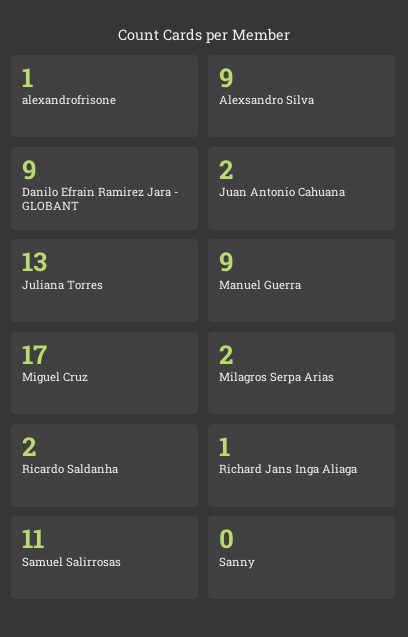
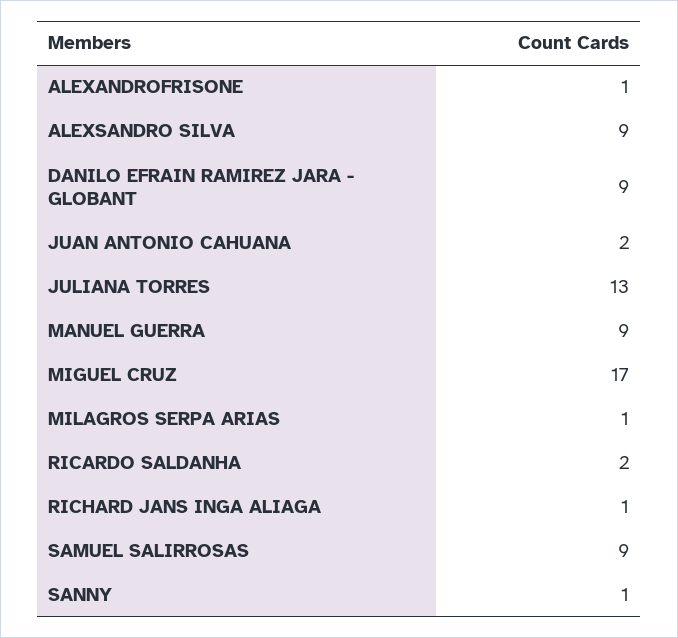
Milagros Serpa Arias: 2 -> 1
Samuel Salirrosas: 11 -> 9
Sanny: 0 -> 1

